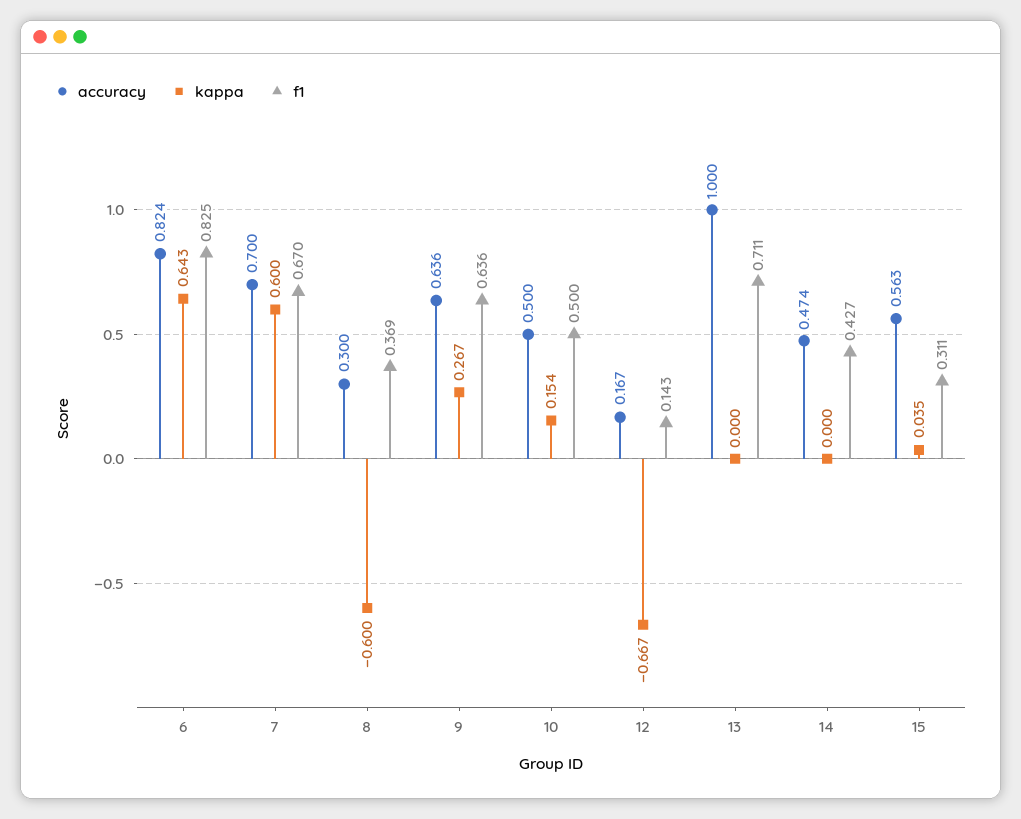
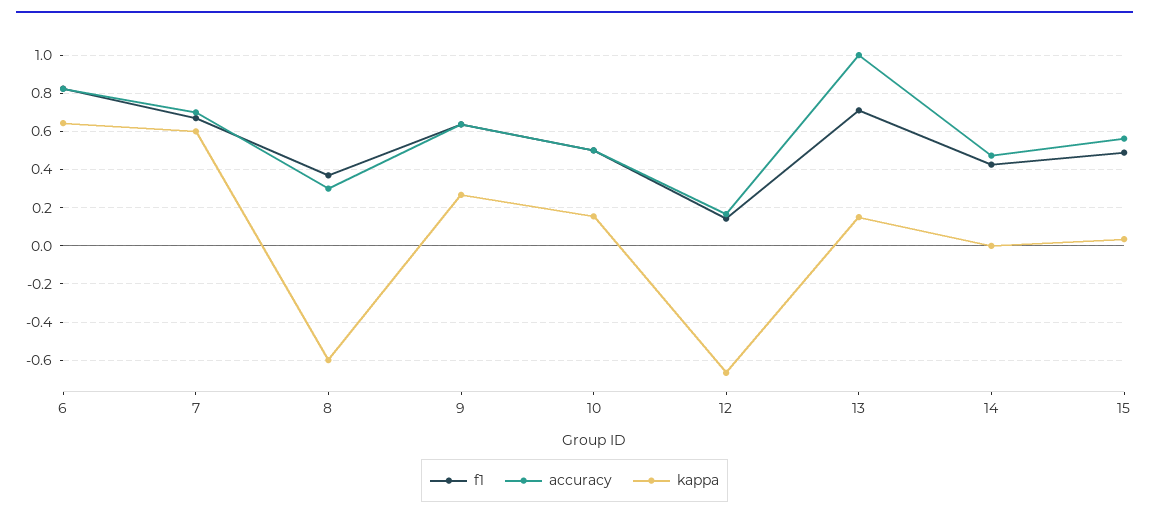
kappa, 13: 0 -> 0.15
f1, 15: 0.311 -> 0.5

